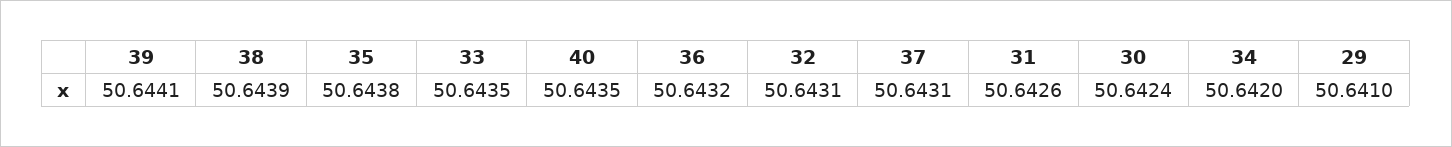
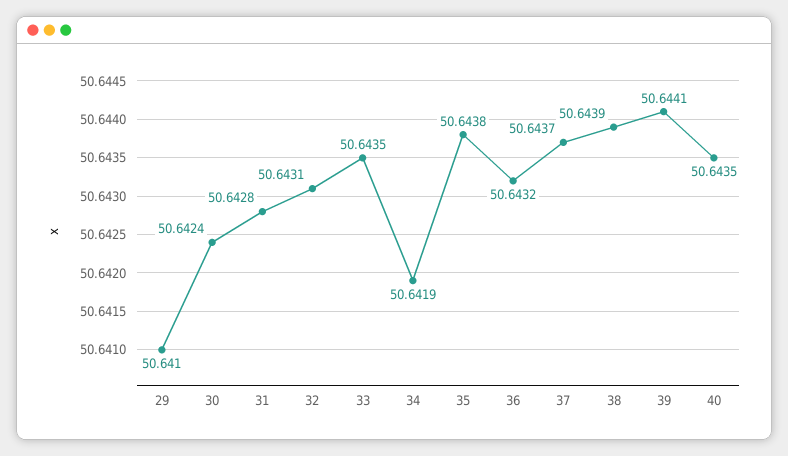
37: 50.6431 -> 50.6437
31: 50.6426 -> 50.6428
34: 50.642 -> 50.6419

